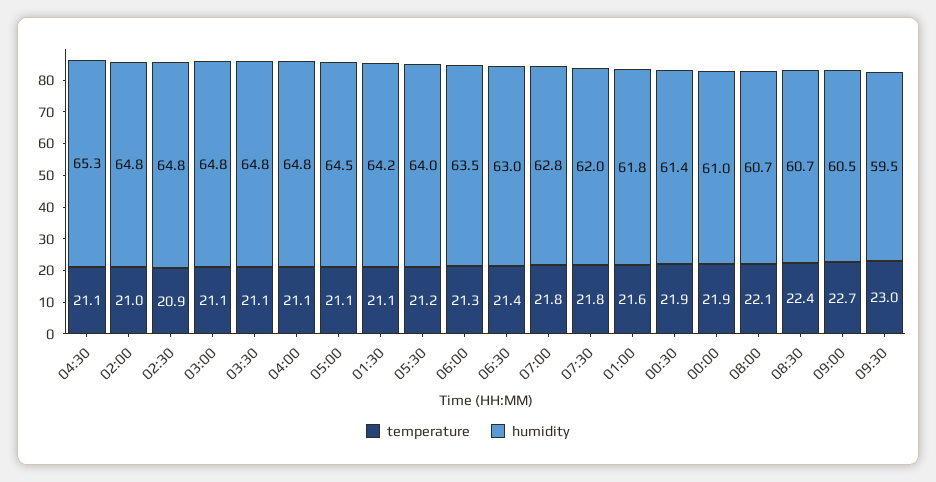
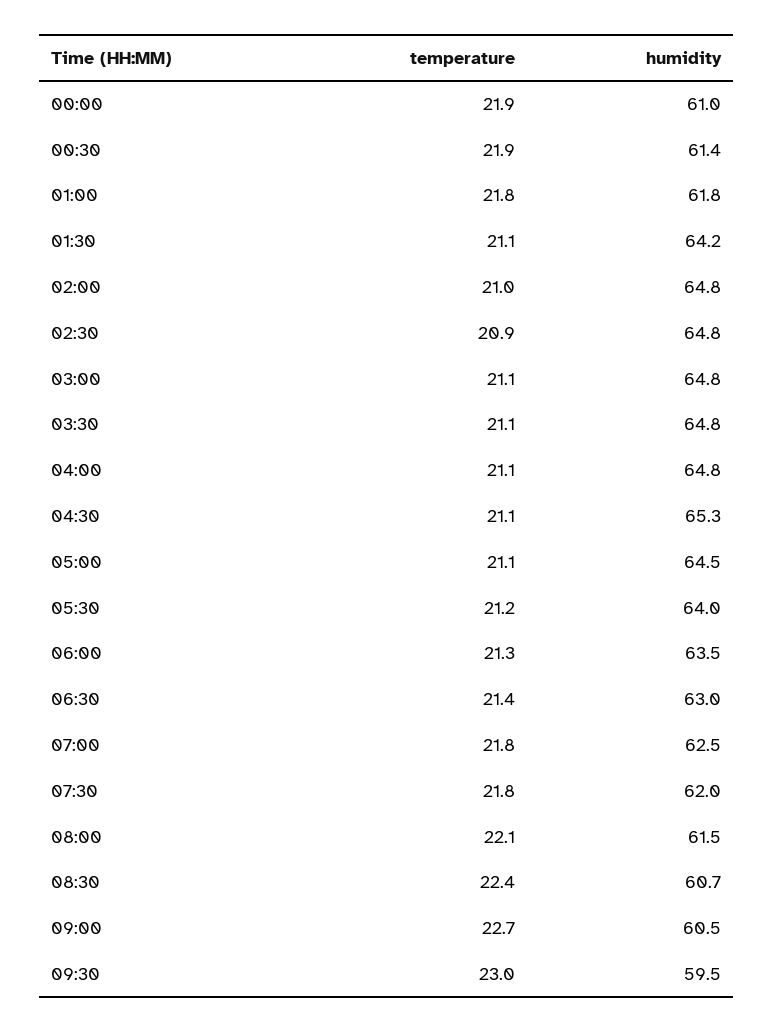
humidity, 07:00: 62.8 -> 62.5
temperature, 01:00: 21.6 -> 21.8
humidity, 08:00: 60.7 -> 61.5

